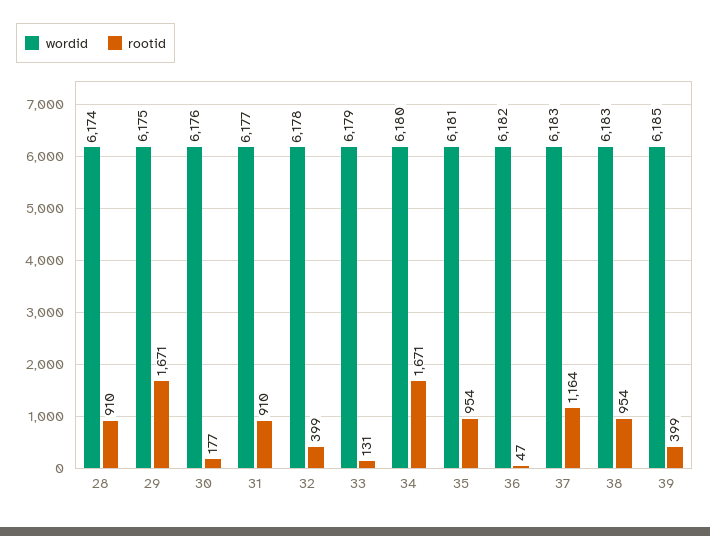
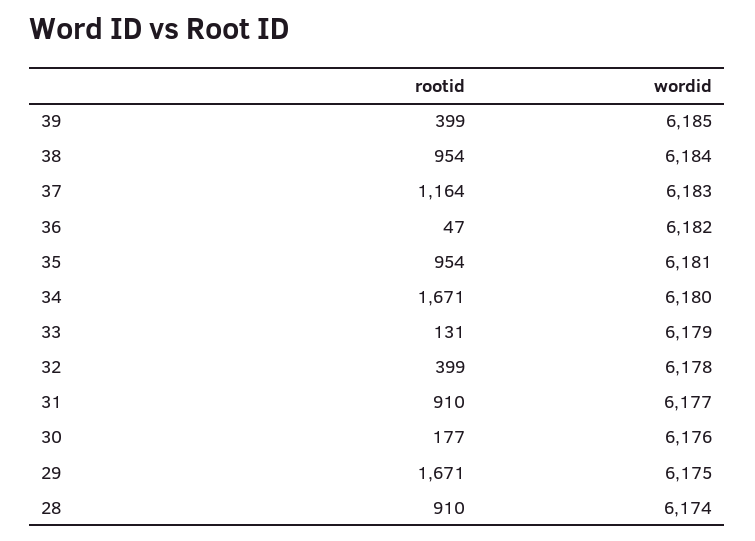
wordid, 38: 6183 -> 6184

